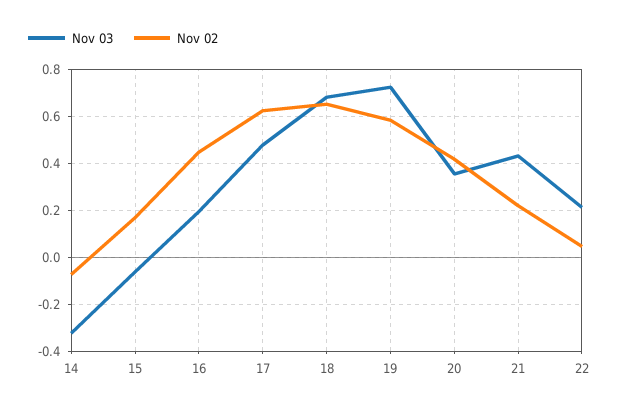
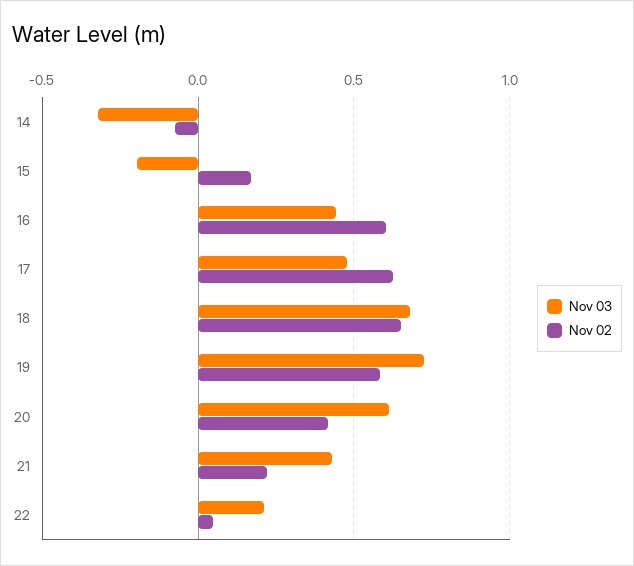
Nov 03, 15: -0.05 -> -0.2
Nov 03, 16: 0.2 -> 0.45
Nov 02, 16: 0.45 -> 0.6
Nov 03, 20: 0.35 -> 0.6

